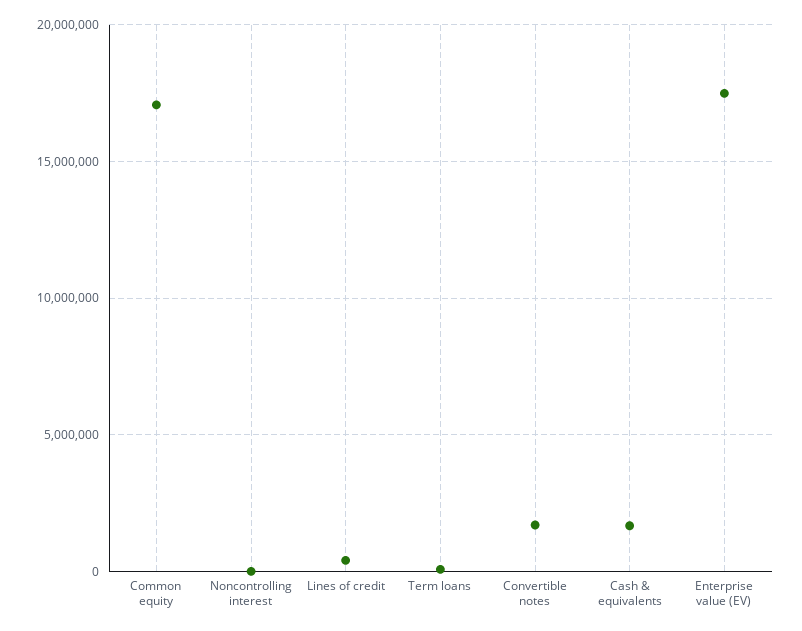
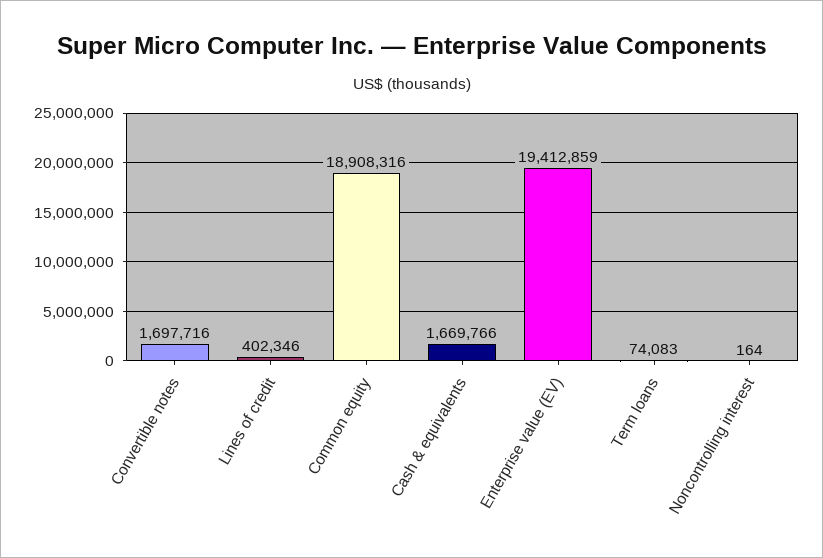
Common equity: 17000000 -> 18908316
Enterprise value (EV): 17500000 -> 19412859

